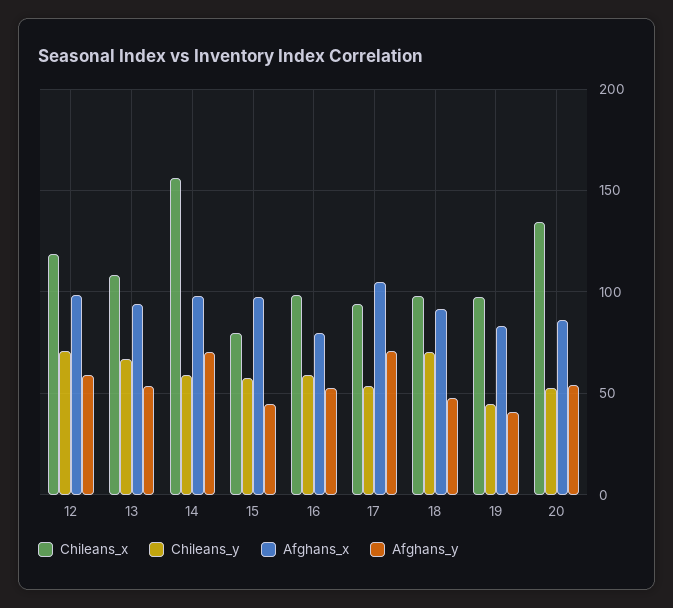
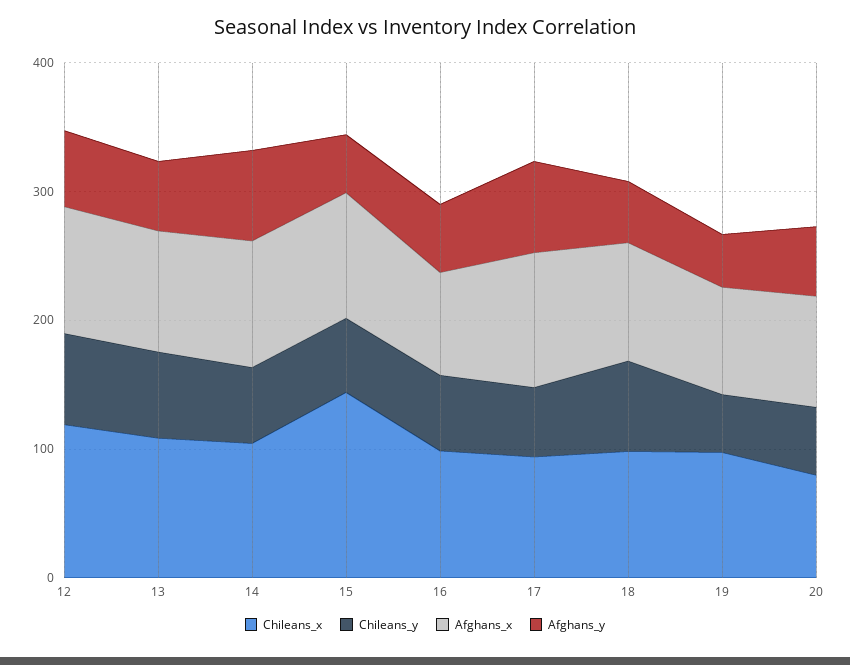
Chileans_x, 14: 155 -> 100
Chileans_x, 15: 80 -> 140
Chileans_x, 20: 135 -> 80

